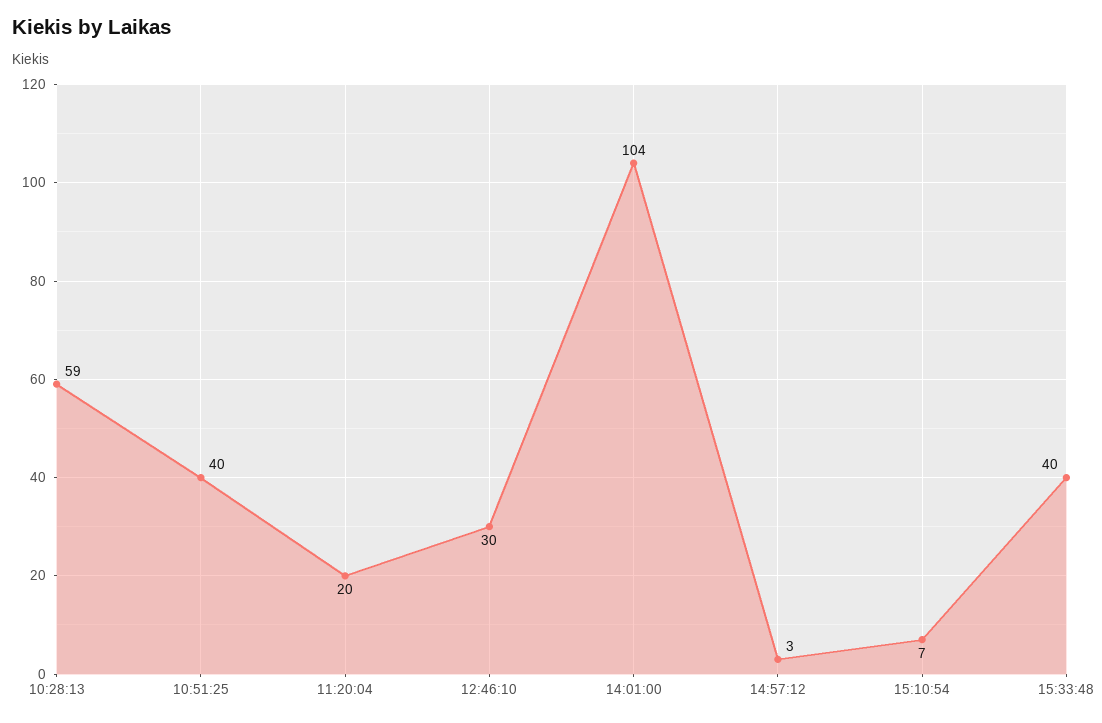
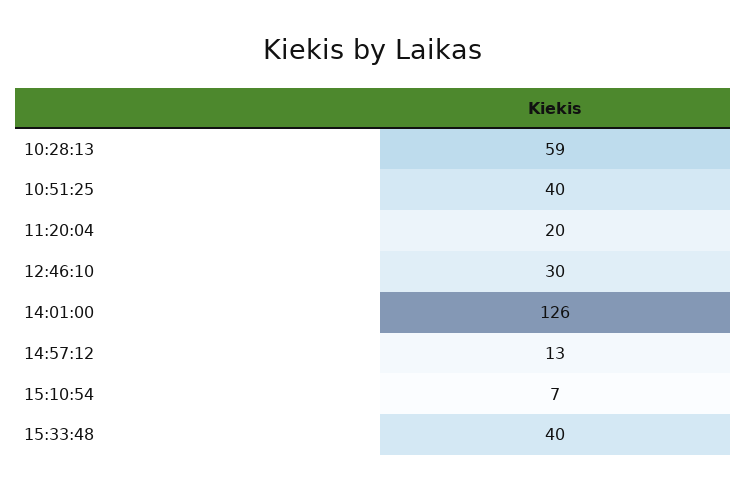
14:01:00: 104 -> 126
14:57:12: 3 -> 13

